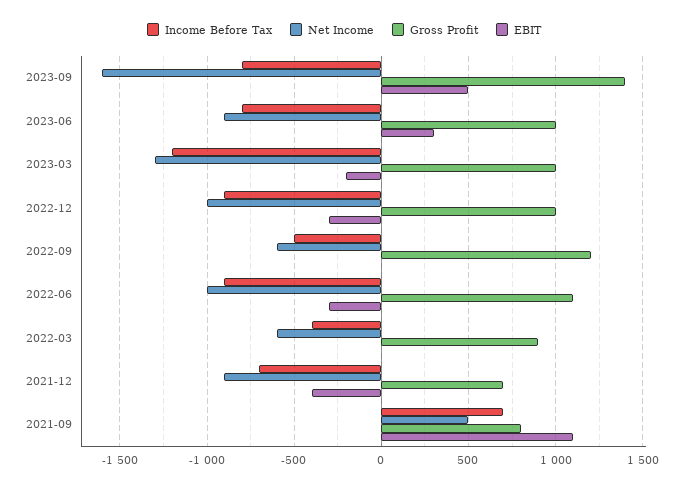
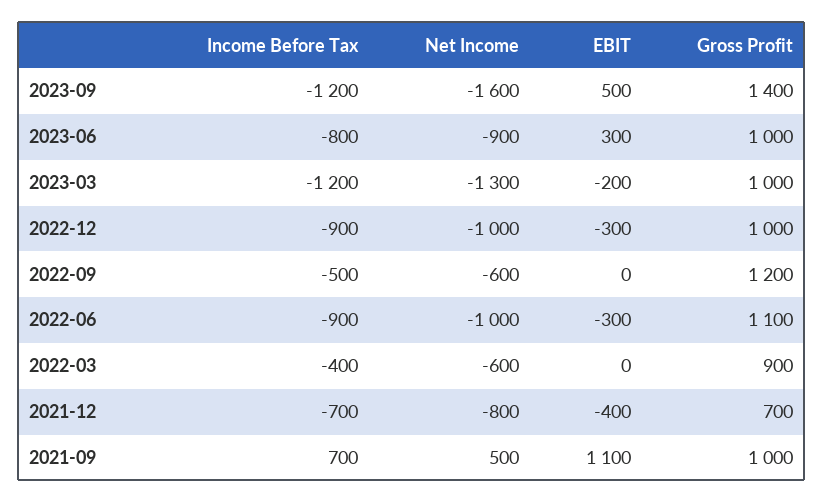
Income Before Tax, 2023-09: -800 -> -1200
Net Income, 2021-12: -900 -> -800
Gross Profit, 2021-09: 800 -> 1000

